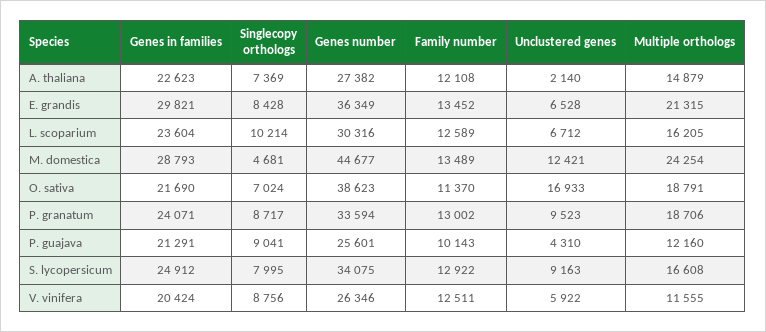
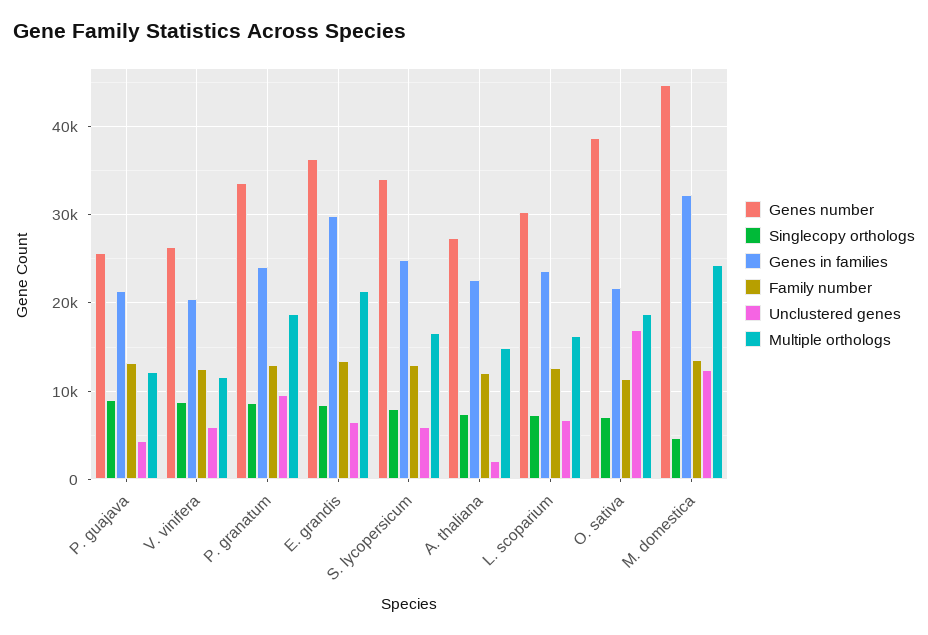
Singlecopy orthologs, L. scoparium: 10214 -> 7000
Genes in families, M. domestica: 28793 -> 32000
Family number, P. guajava: 10143 -> 13000
Unclustered genes, S. lycopersicum: 9163 -> 6000

